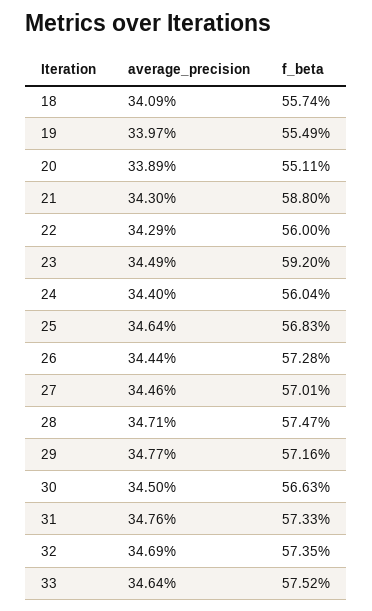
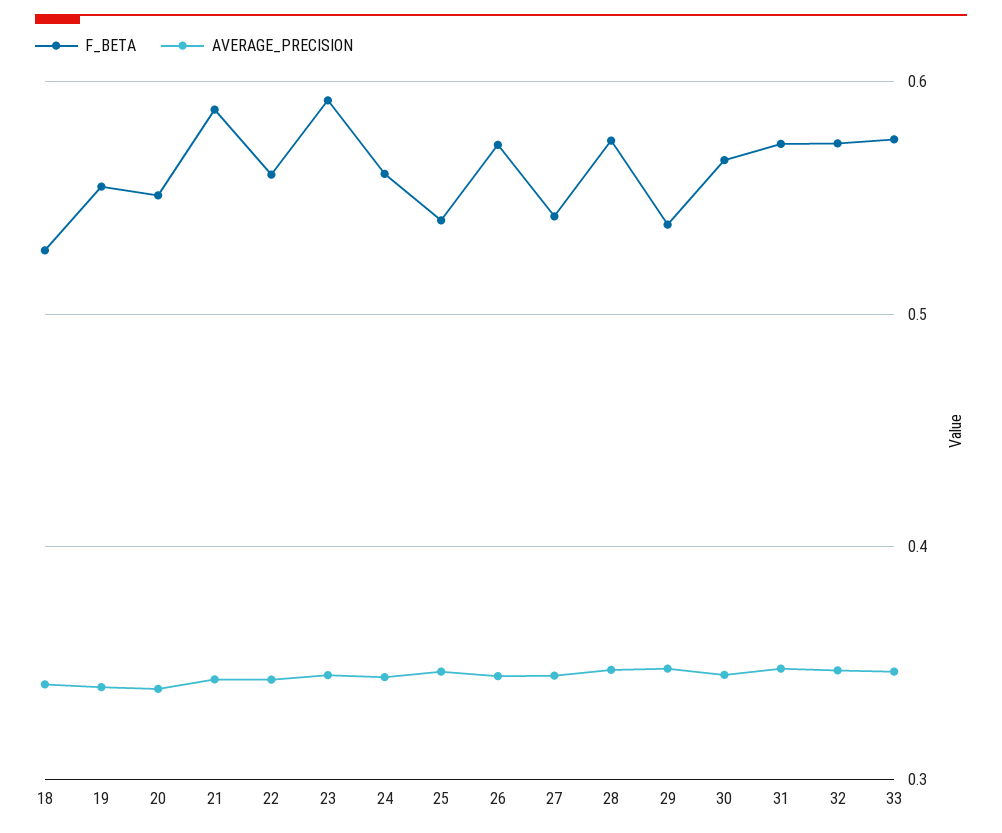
f_beta, 18: 0.5574 -> 0.53
f_beta, 25: 0.5683 -> 0.54
f_beta, 27: 0.5701 -> 0.54
f_beta, 29: 0.5716 -> 0.54

